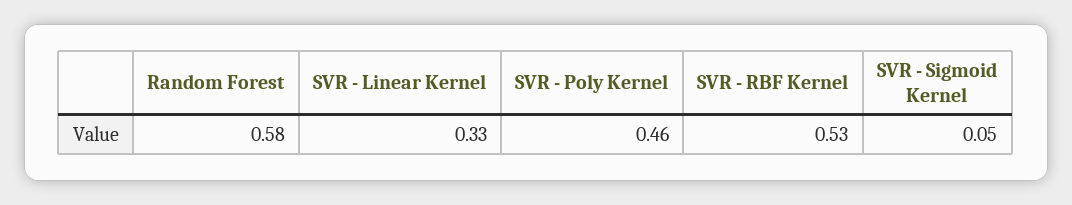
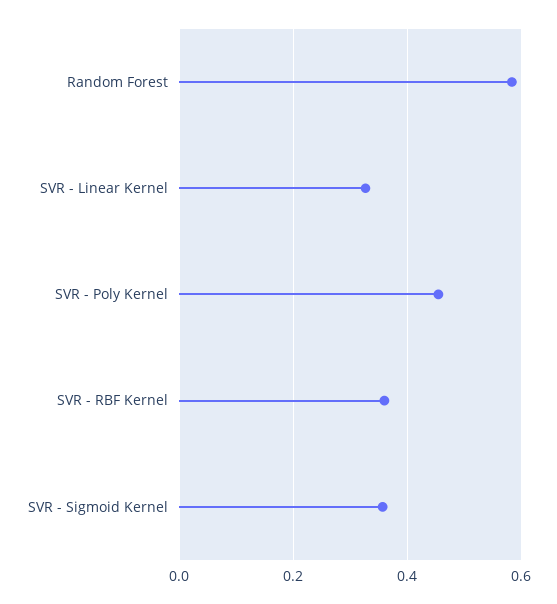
SVR - RBF Kernel: 0.53 -> 0.36
SVR - Sigmoid Kernel: 0.05 -> 0.36

